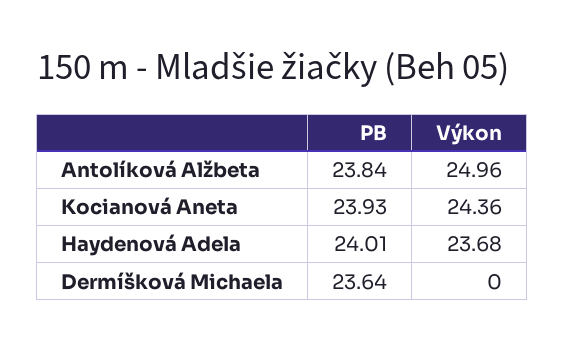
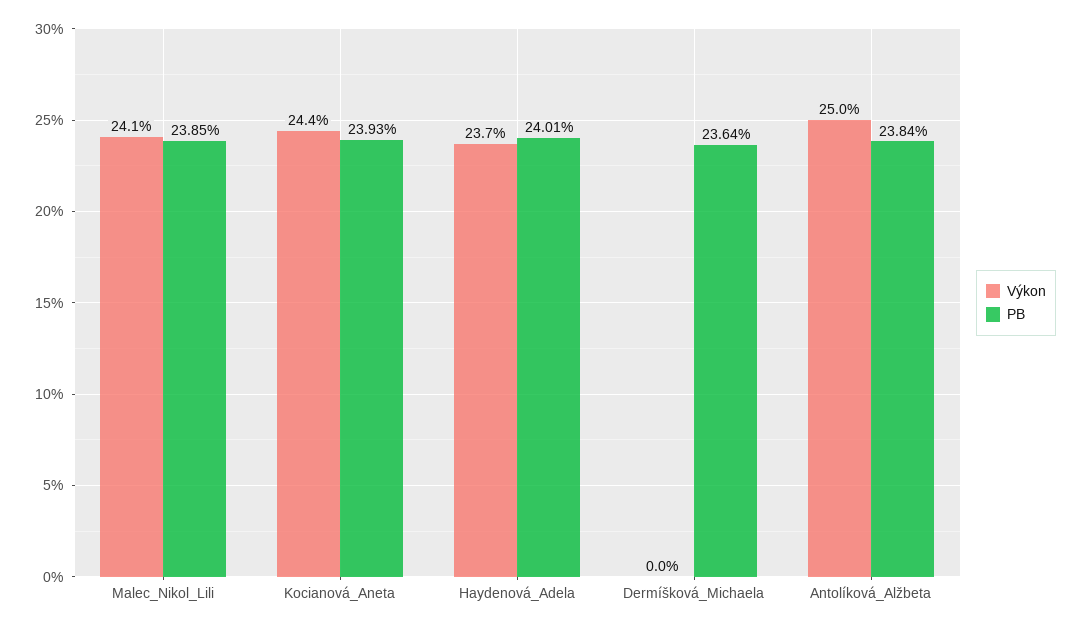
Výkon, Malec_Nikol_Lili: none -> 24.1
PB, Malec_Nikol_Lili: none -> 23.85

